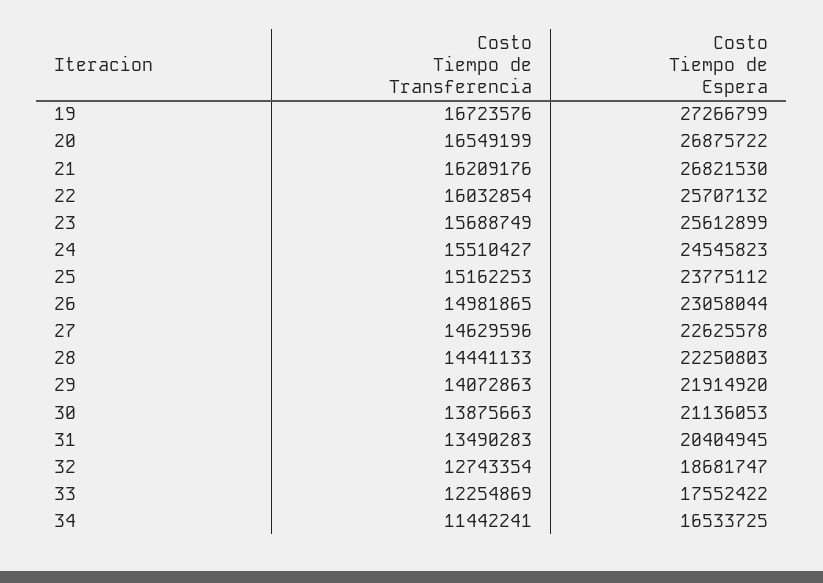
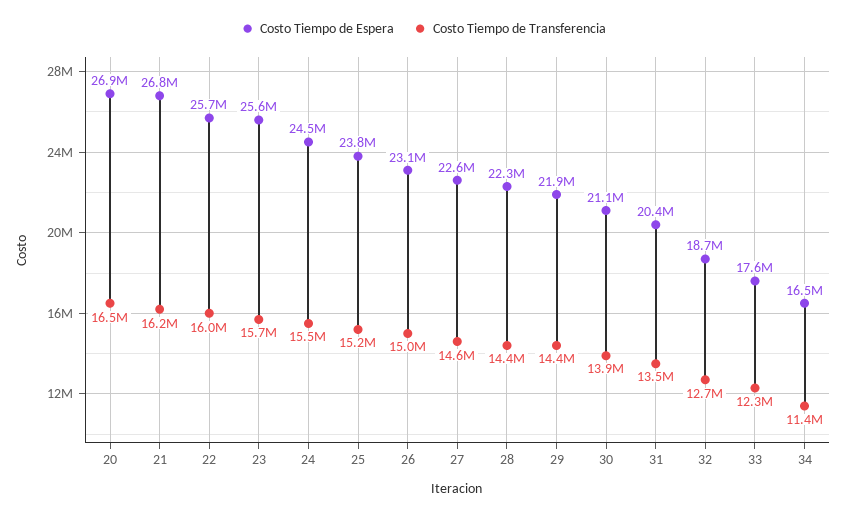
Costo Tiempo de Transferencia, 19: 16723576 -> none
Costo Tiempo de Espera, 19: 27266799 -> none
Costo Tiempo de Transferencia, 29: 14072863 -> 14400000

